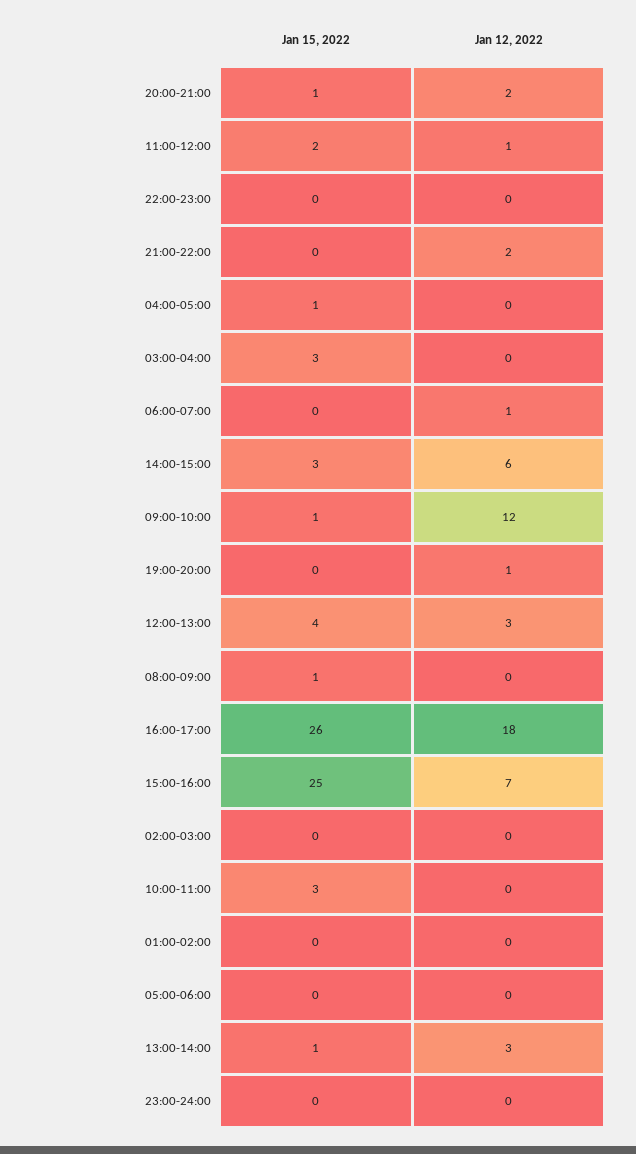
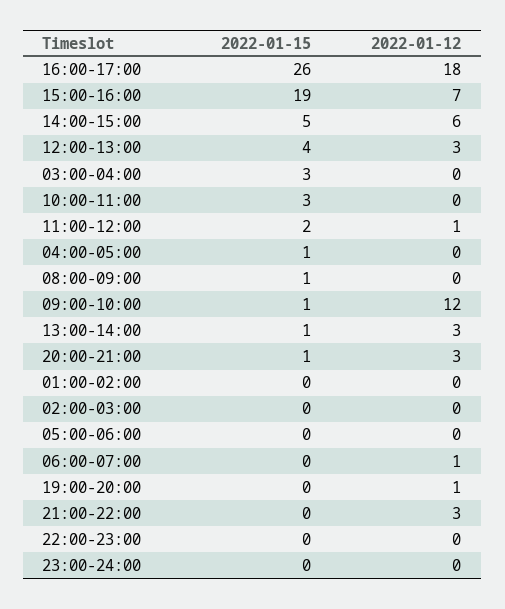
Jan 12, 2022, 20:00-21:00: 2 -> 3
Jan 12, 2022, 21:00-22:00: 2 -> 3
Jan 15, 2022, 14:00-15:00: 3 -> 5
Jan 15, 2022, 15:00-16:00: 25 -> 19

